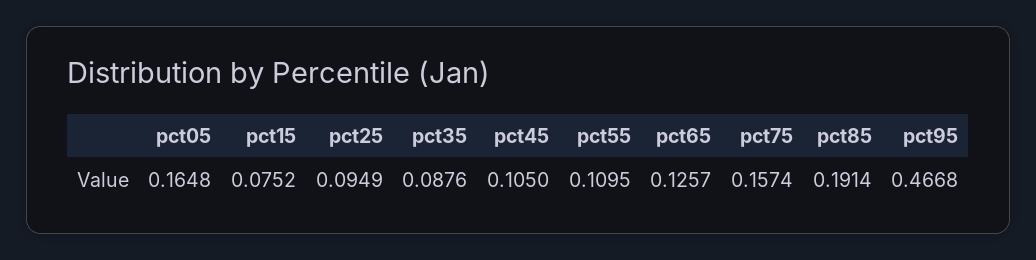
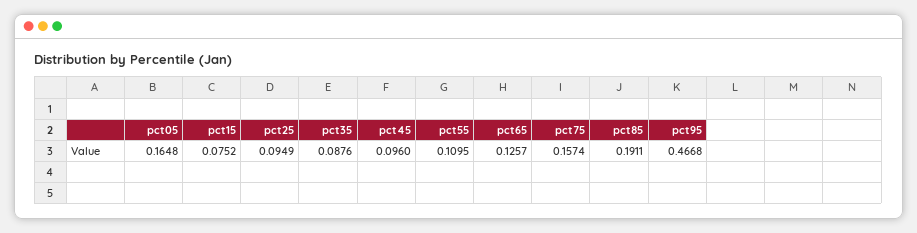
pct45: 0.105 -> 0.096
pct85: 0.1914 -> 0.1911

